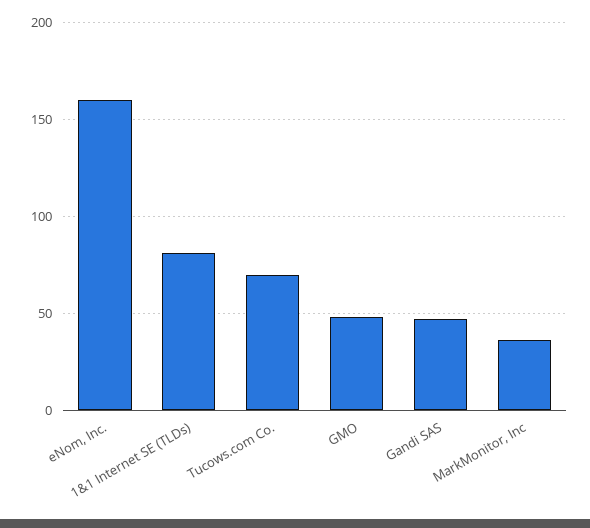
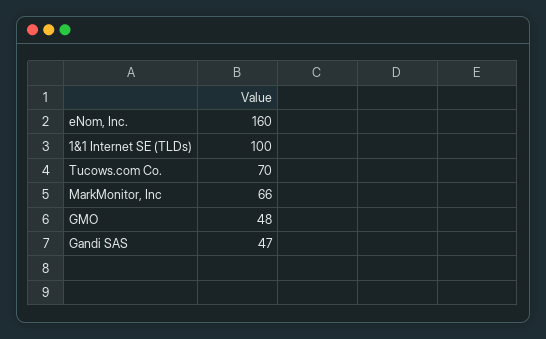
1&1 Internet SE (TLDs): 80 -> 100
MarkMonitor, Inc: 35 -> 66

